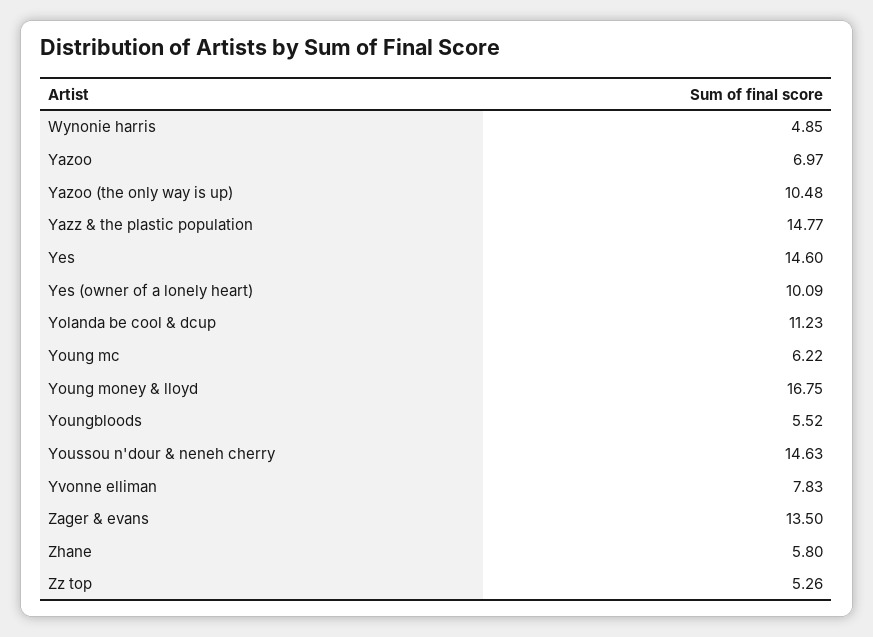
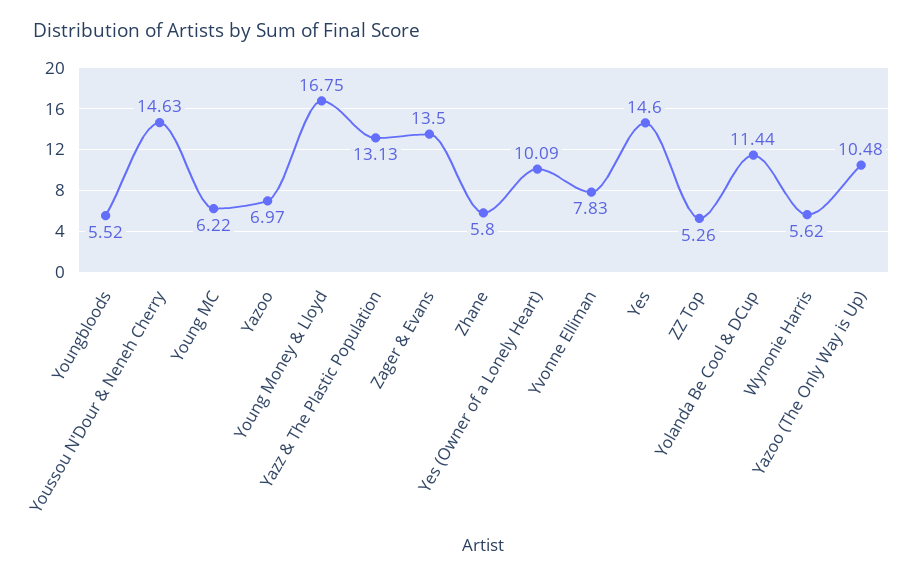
Wynonie harris: 4.85 -> 5.62
Yazz & the plastic population: 14.77 -> 13.13
Yolanda be cool & dcup: 11.23 -> 11.44

